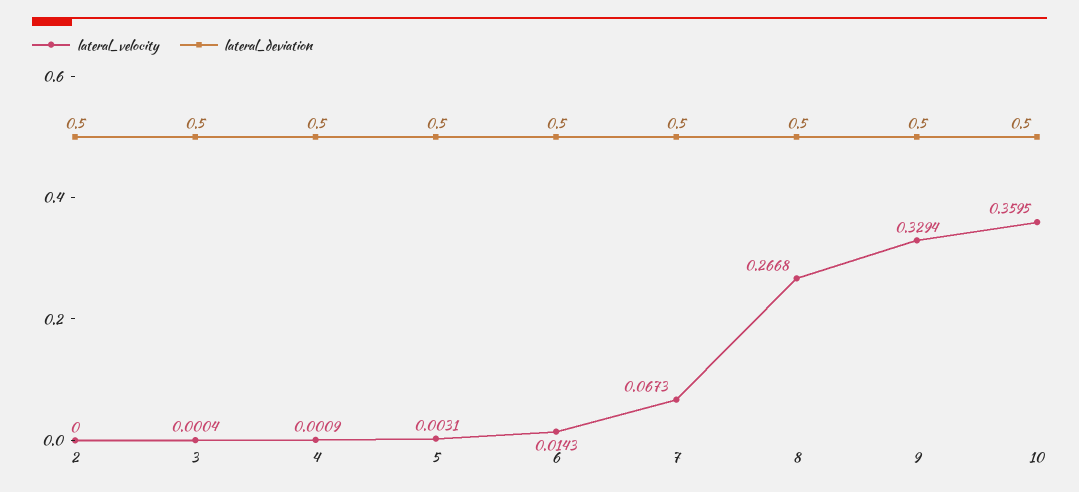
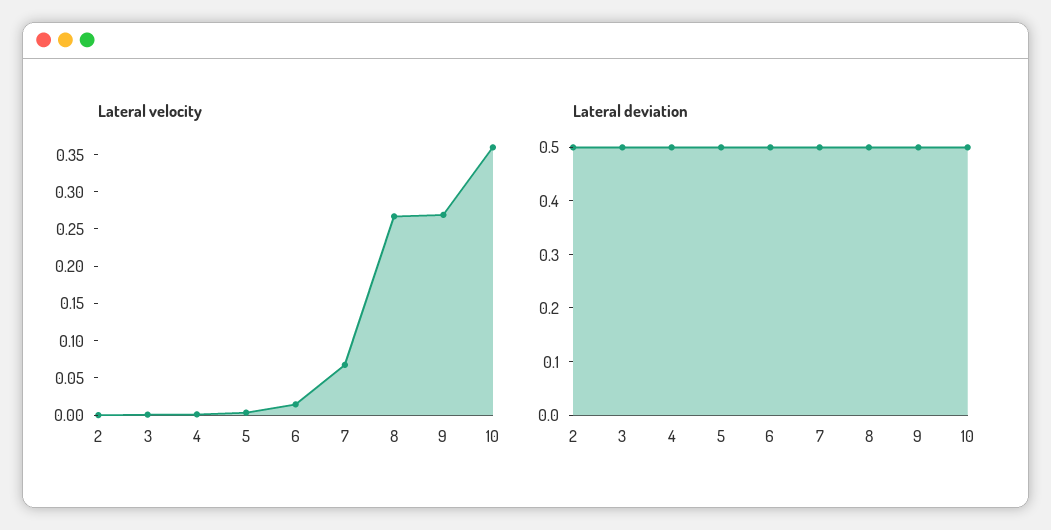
lateral_velocity, 9: 0.3294 -> 0.275

